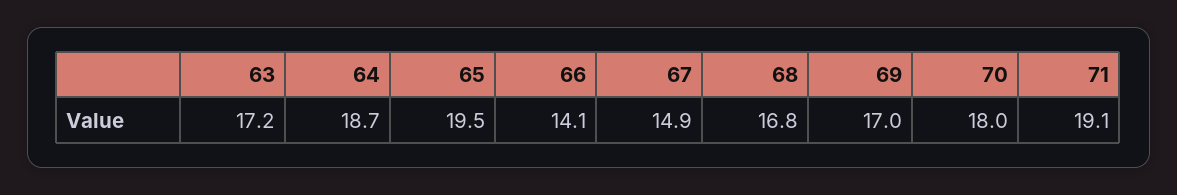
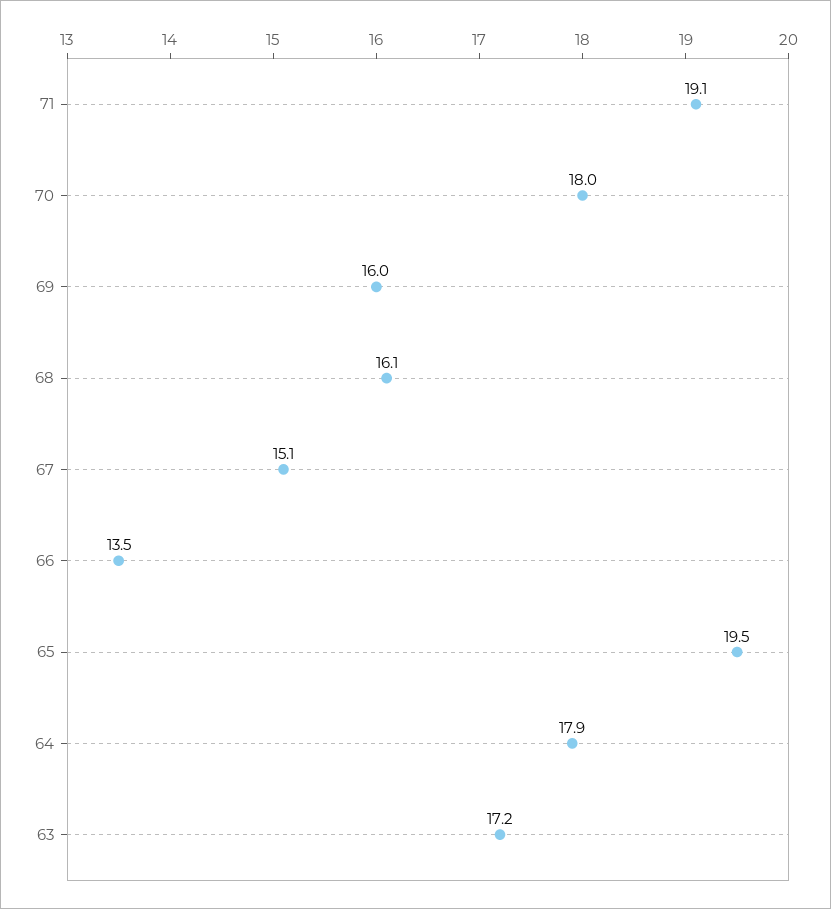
64: 18.7 -> 17.9
66: 14.1 -> 13.5
67: 14.9 -> 15.1
68: 16.8 -> 16.1
69: 17 -> 16

